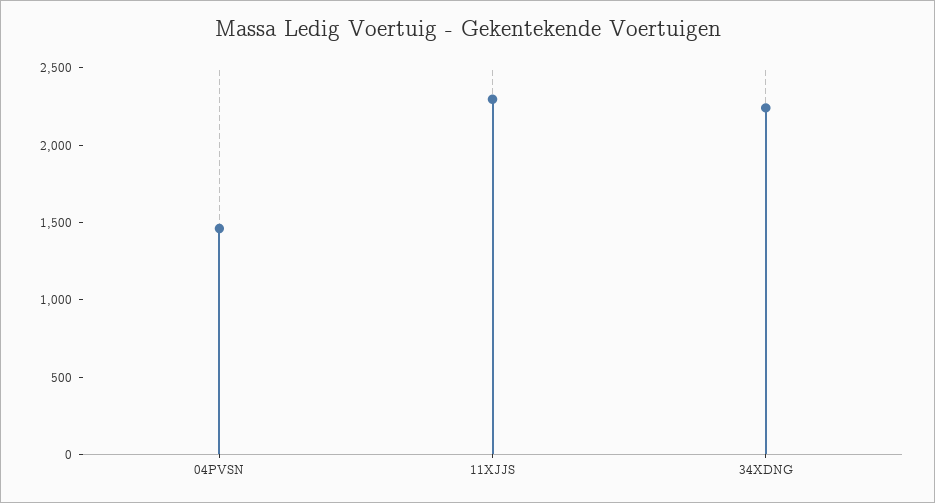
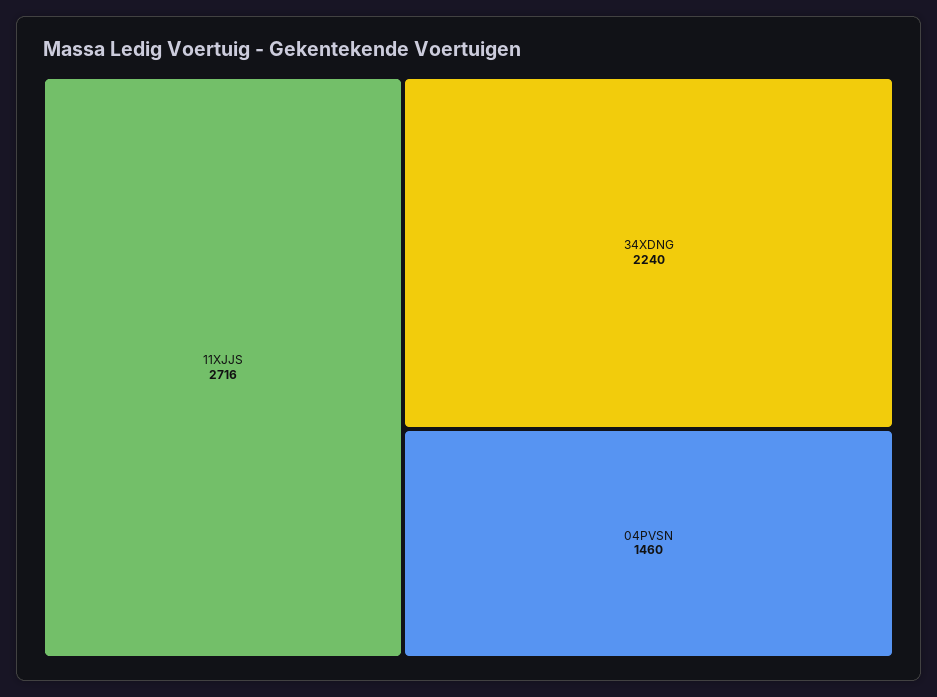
11XJJS: 2300 -> 2716

